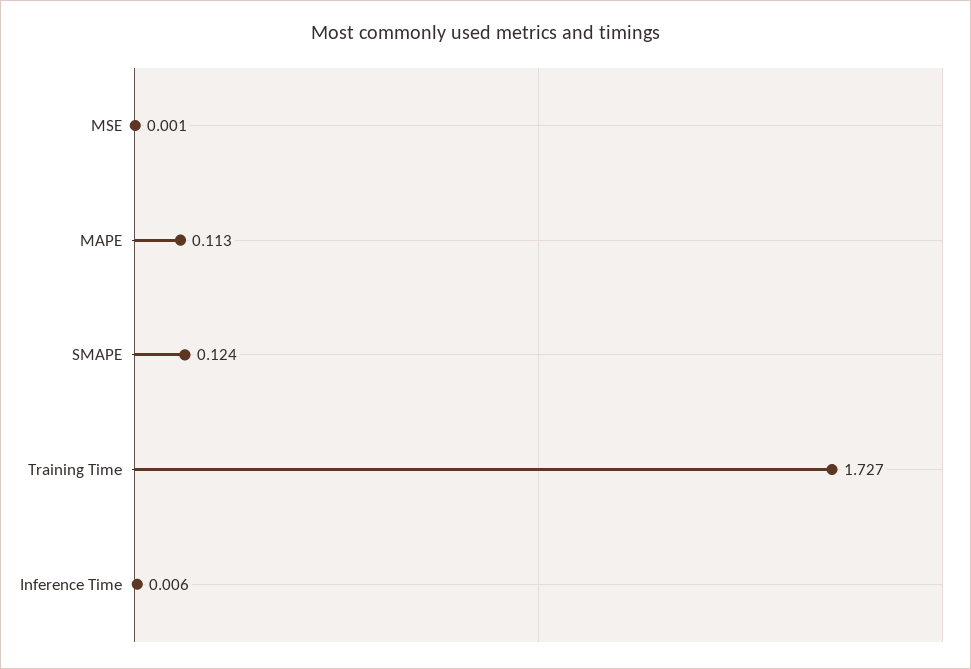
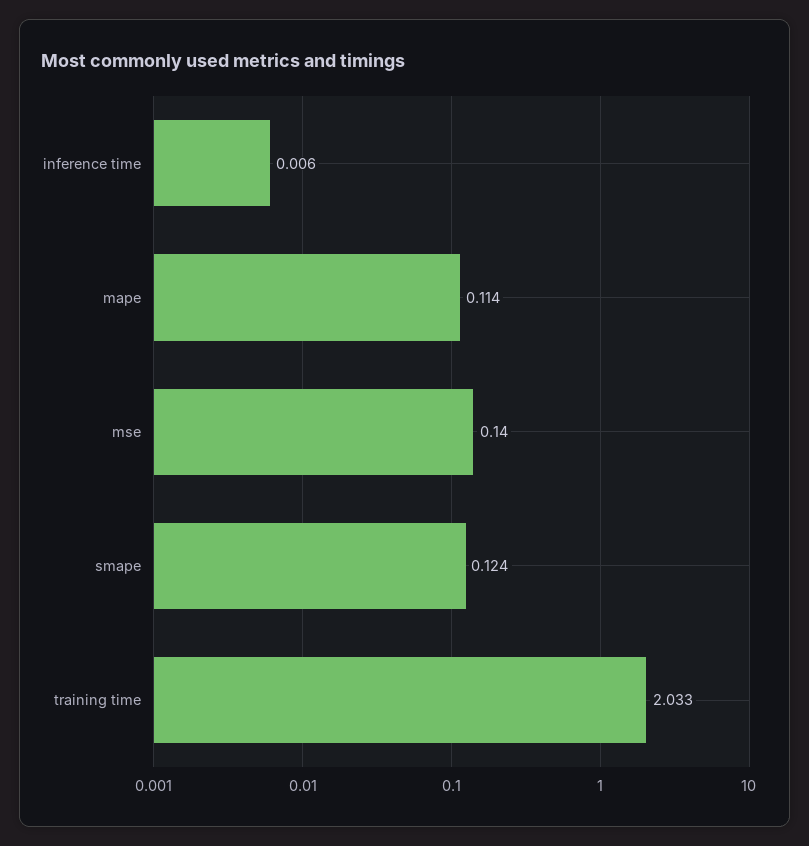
MSE: 0.001 -> 0.14
MAPE: 0.113 -> 0.114
Training Time: 1.727 -> 2.033

